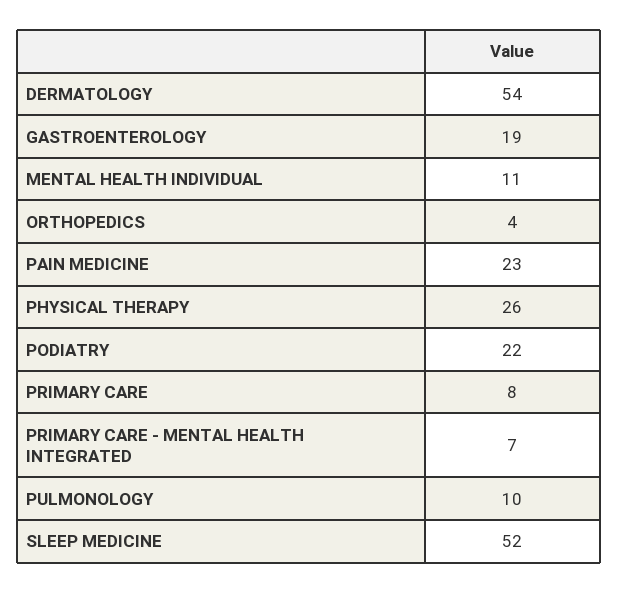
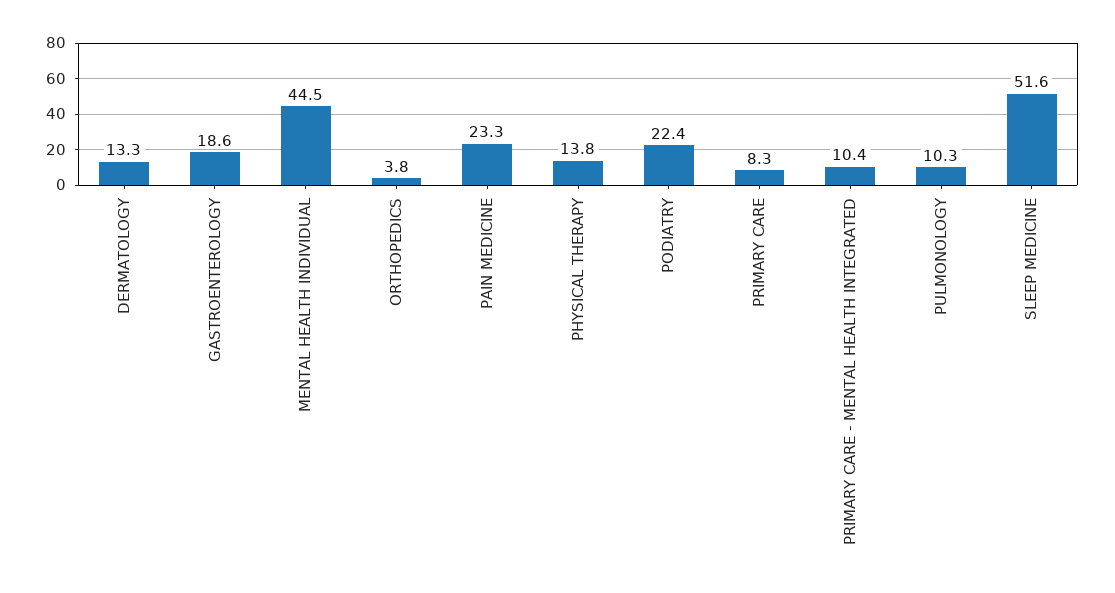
DERMATOLOGY: 54 -> 13.3
MENTAL HEALTH INDIVIDUAL: 11 -> 44.5
PHYSICAL THERAPY: 26 -> 13.8
PRIMARY CARE - MENTAL HEALTH INTEGRATED: 7 -> 10.4

